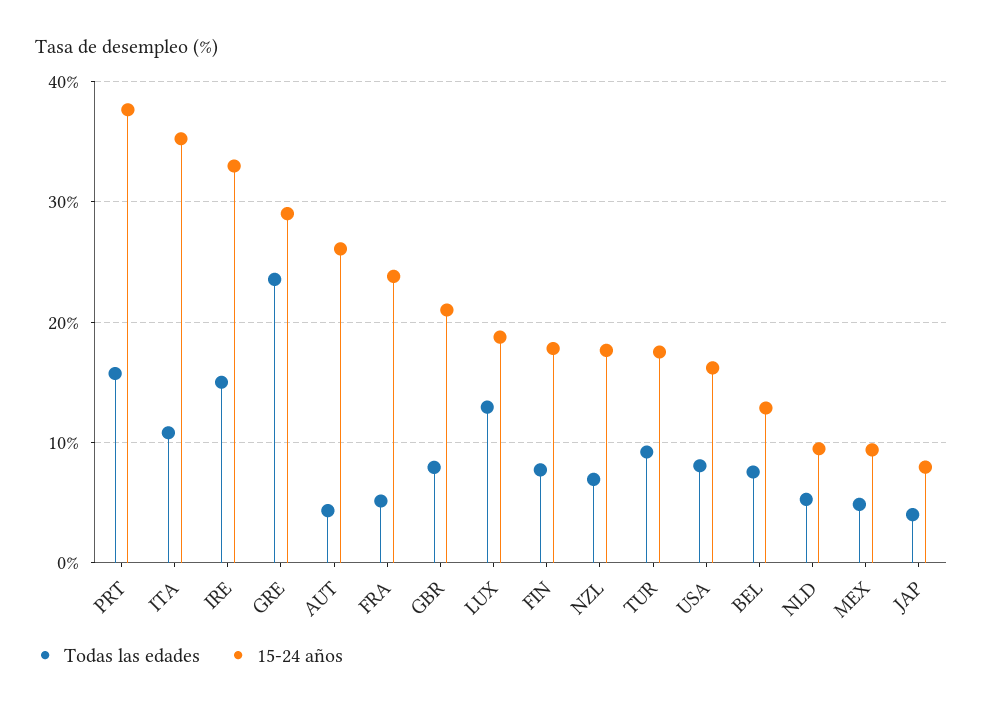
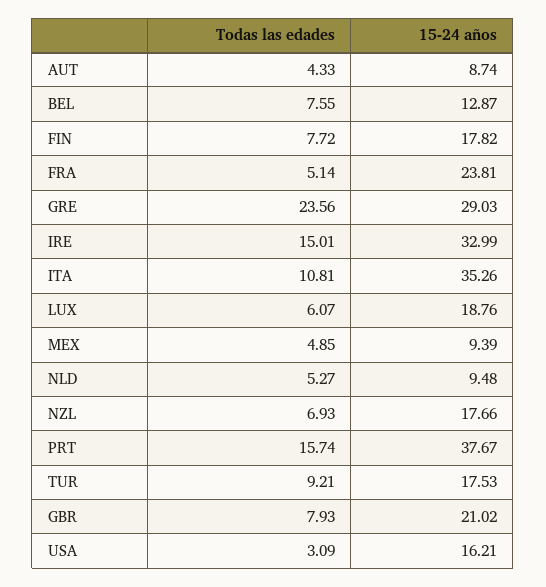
15-24 años, AUT: 26 -> 8.74
Todas las edades, LUX: 13 -> 6.07
Todas las edades, USA: 8 -> 3.09
Todas las edades, JAP: 4 -> none
15-24 años, JAP: 8 -> none

